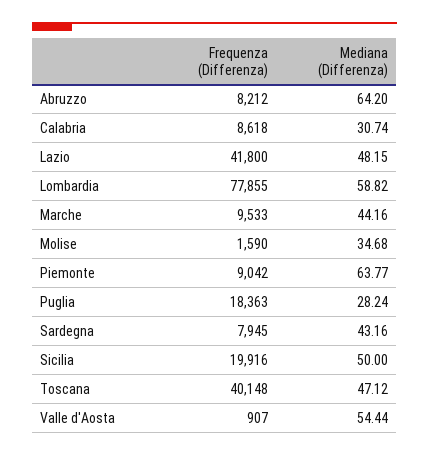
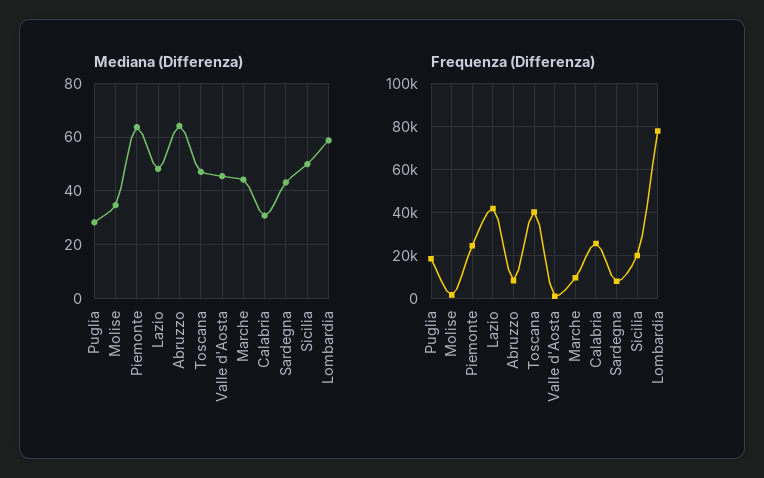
Frequenza (Differenza), Calabria: 8618 -> 25000
Frequenza (Differenza), Piemonte: 9042 -> 25000
Mediana (Differenza), Valle d'Aosta: 54.44 -> 45

